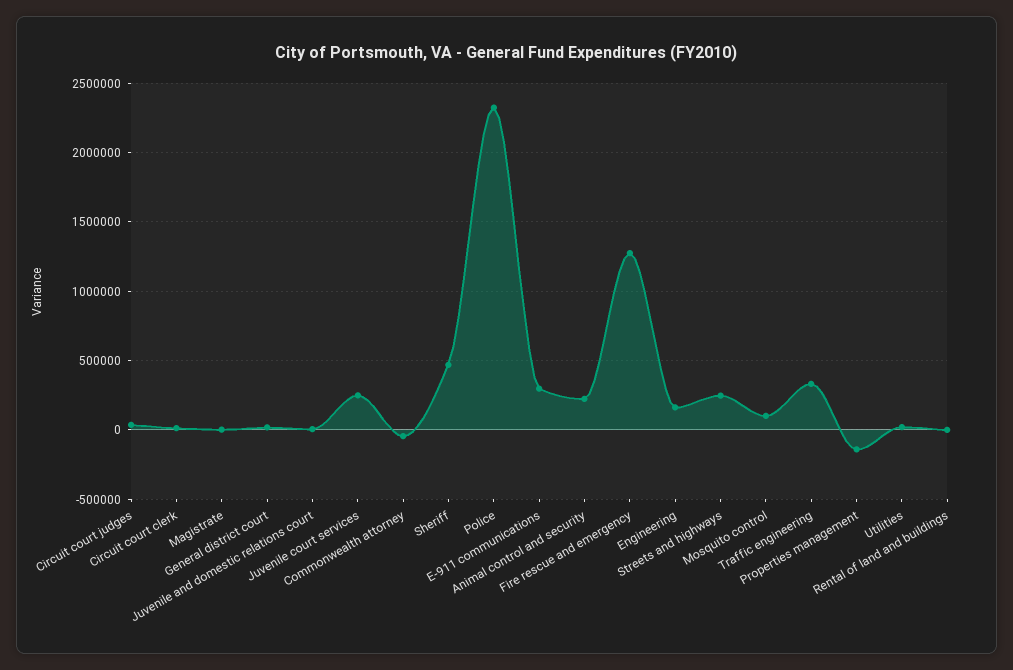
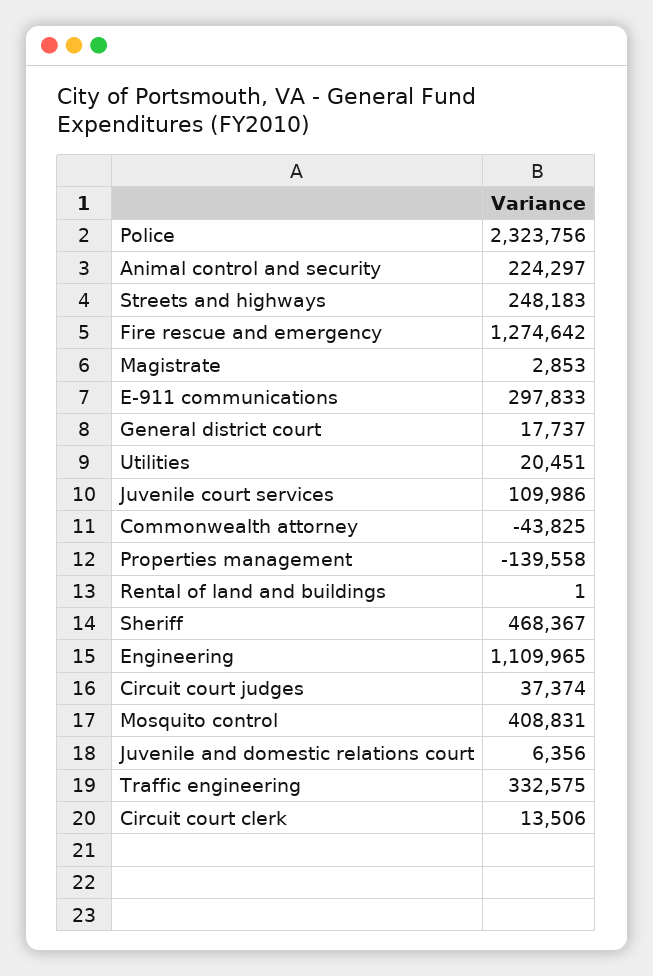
Juvenile court services: 250000 -> 109986
Engineering: 150000 -> 1109965
Mosquito control: 100000 -> 408831

